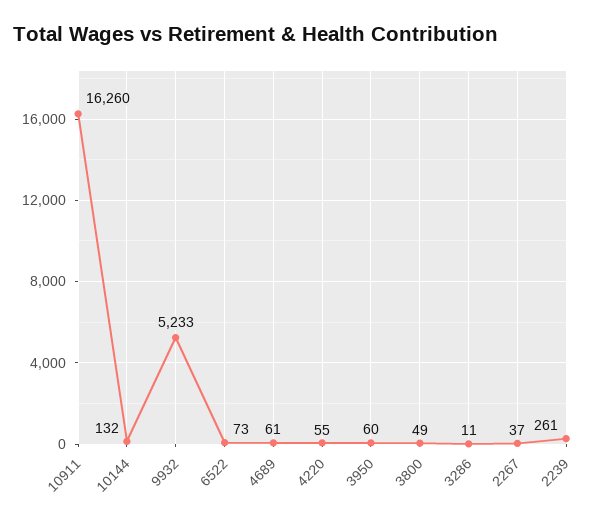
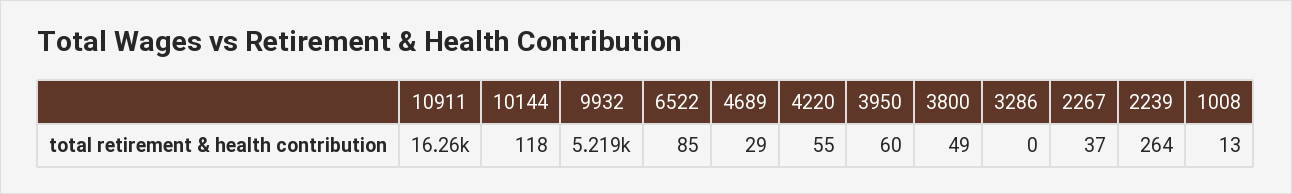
10144: 132 -> 118
9932: 5233 -> 5219
6522: 73 -> 85
4689: 61 -> 29
3286: 11 -> 0
2239: 261 -> 264
1008: none -> 13

